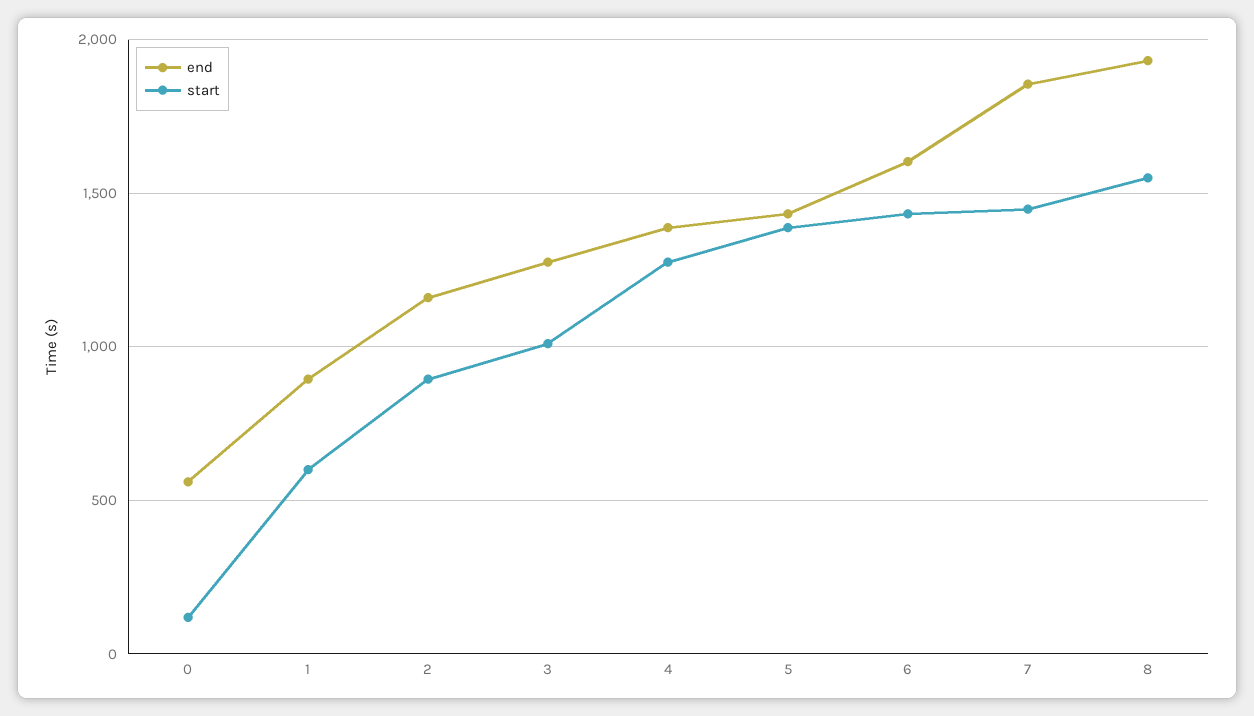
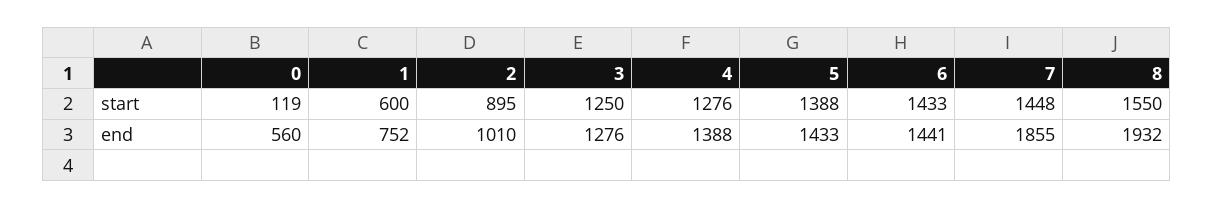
end, 1: 900 -> 752
end, 2: 1150 -> 1010
start, 3: 1000 -> 1250
end, 6: 1600 -> 1441

